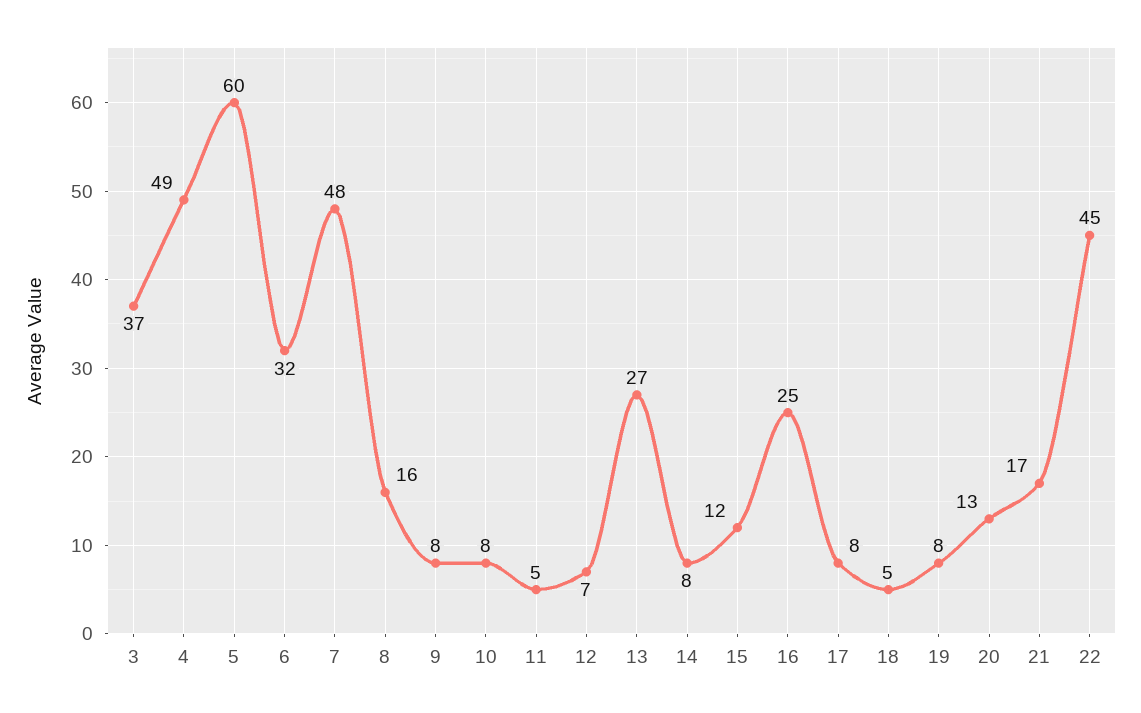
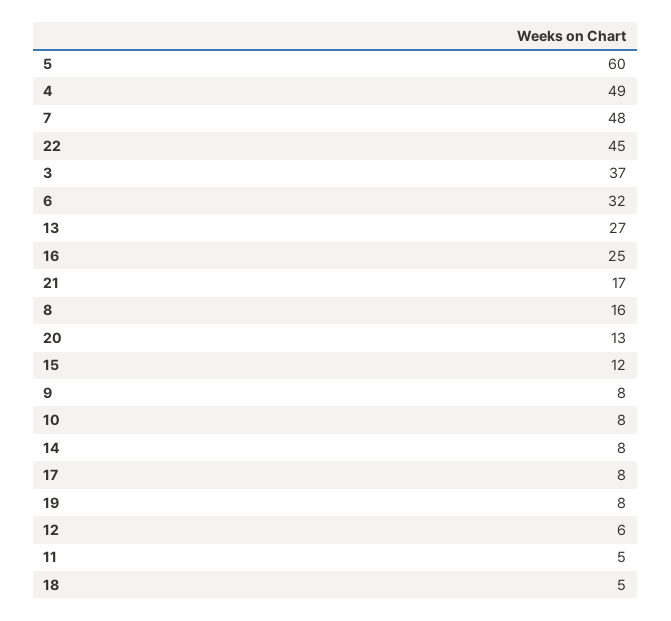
12: 7 -> 6

